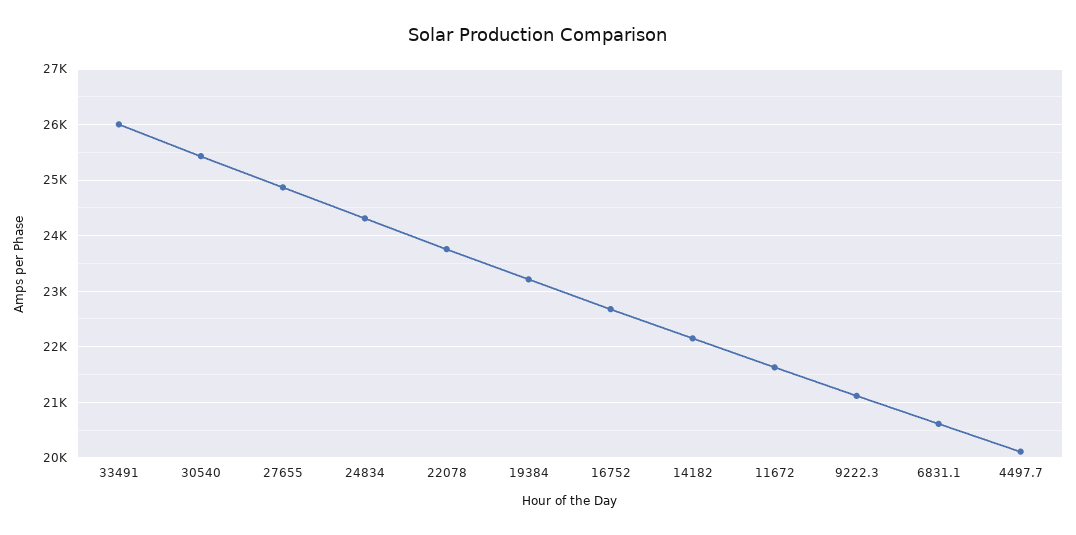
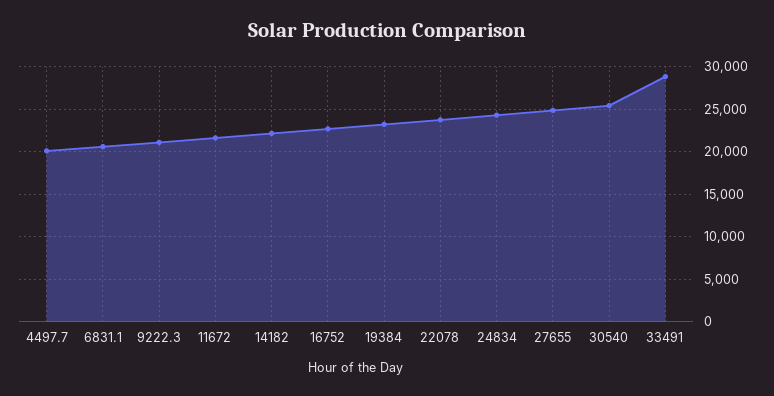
33491: 26000 -> 29000

